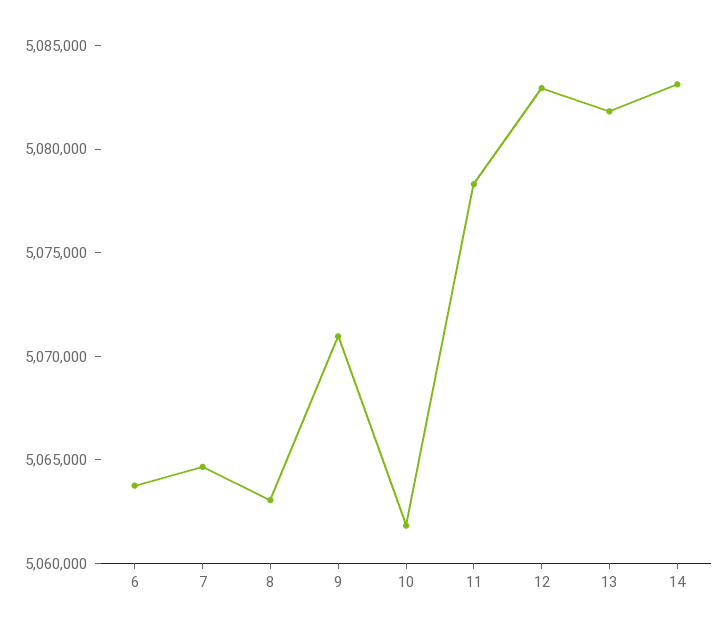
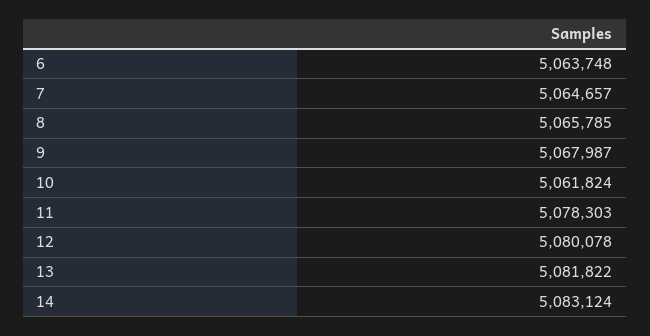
8: 5063000 -> 5065785
9: 5071000 -> 5067987
12: 5083000 -> 5080078

